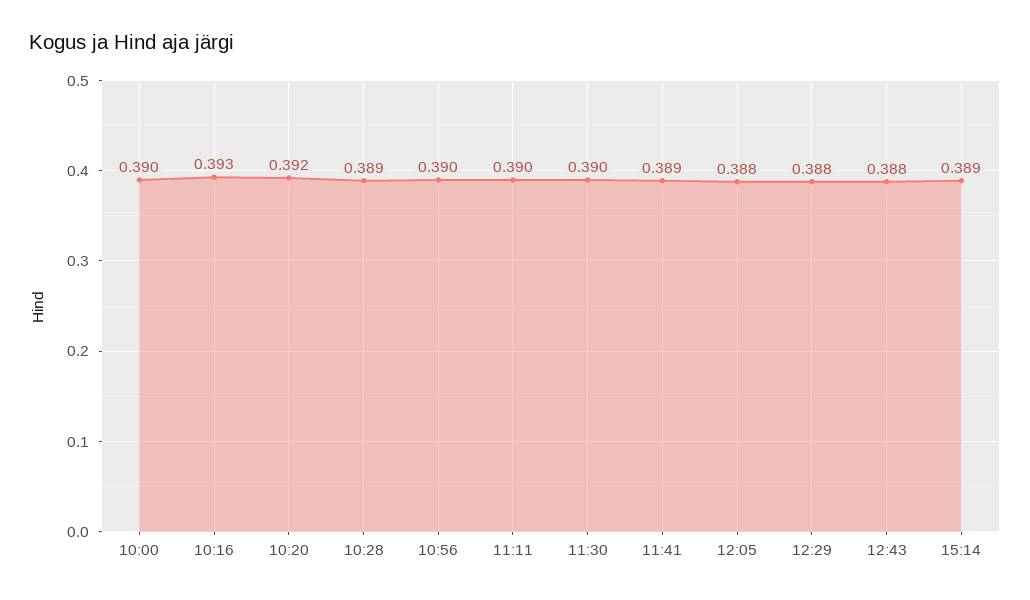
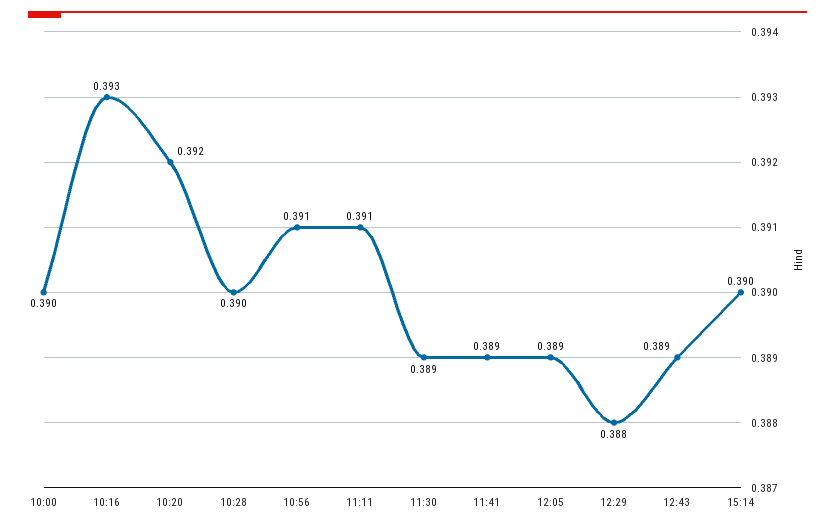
10:28: 0.389 -> 0.39
10:56: 0.39 -> 0.391
11:11: 0.39 -> 0.391
11:30: 0.39 -> 0.389
12:05: 0.388 -> 0.389
12:43: 0.388 -> 0.389
15:14: 0.389 -> 0.39

